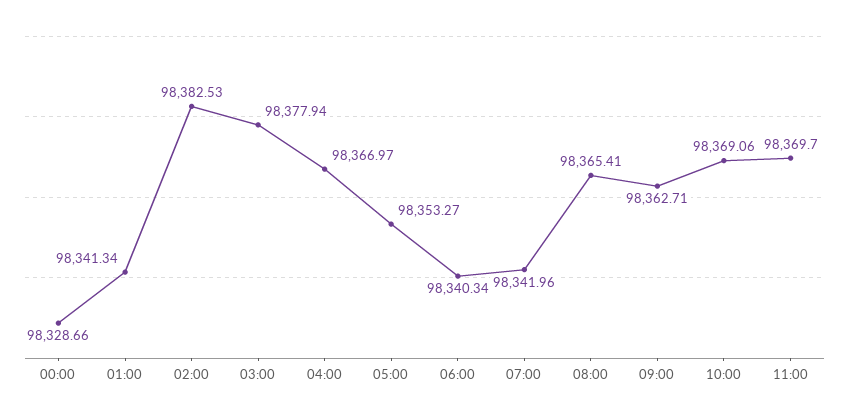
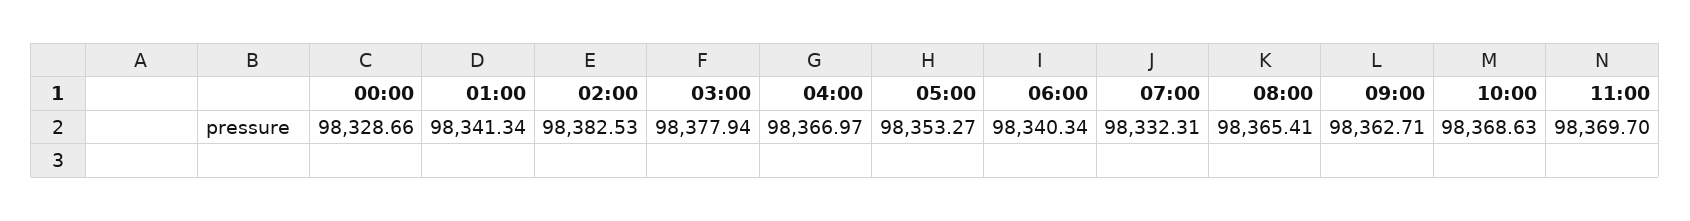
07:00: 98341.96 -> 98332.31
10:00: 98369.06 -> 98368.63

